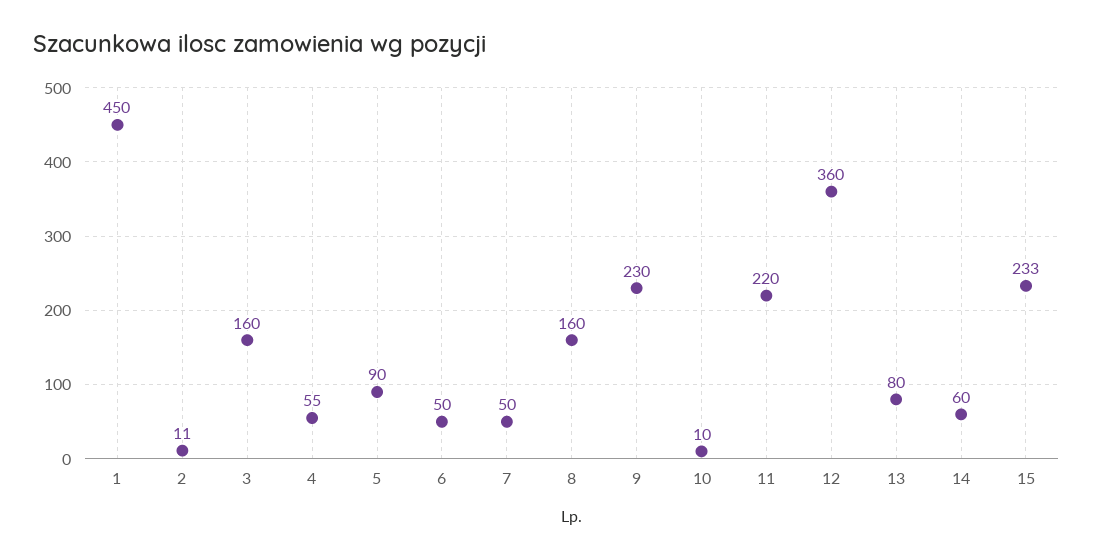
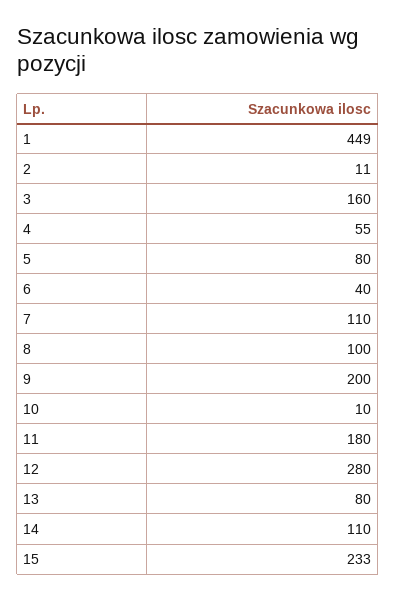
1: 450 -> 449
5: 90 -> 80
6: 50 -> 40
7: 50 -> 110
8: 160 -> 100
9: 230 -> 200
11: 220 -> 180
12: 360 -> 280
14: 60 -> 110

